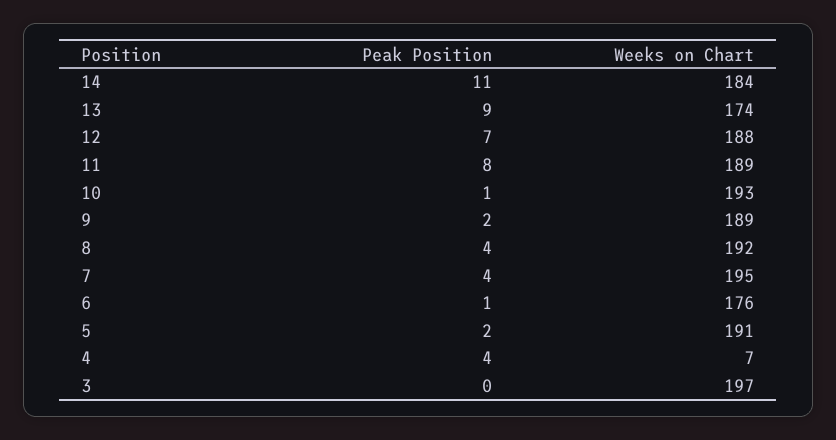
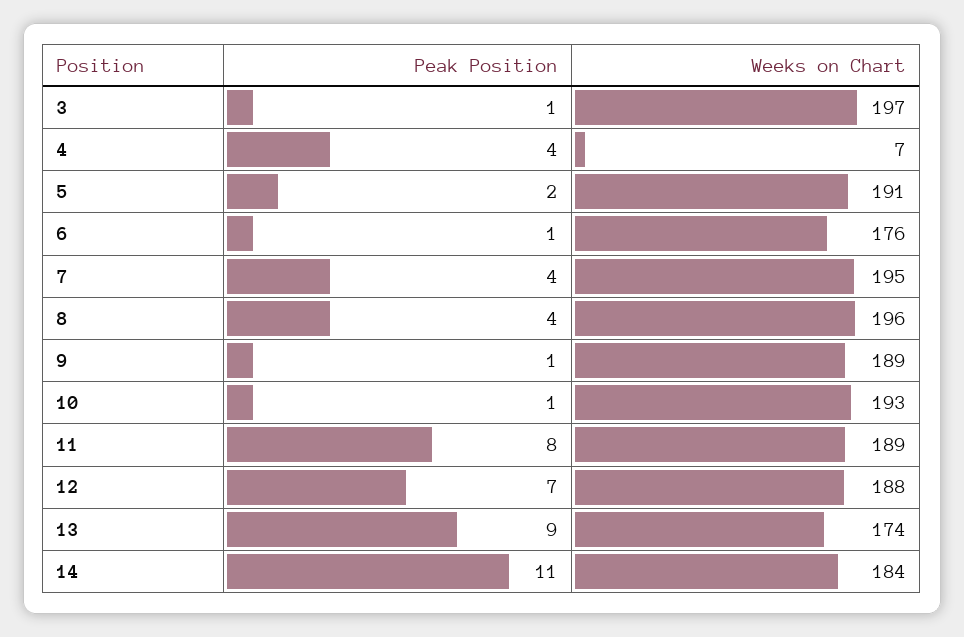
Peak Position, 9: 2 -> 1
Weeks on Chart, 8: 192 -> 196
Peak Position, 3: 0 -> 1

